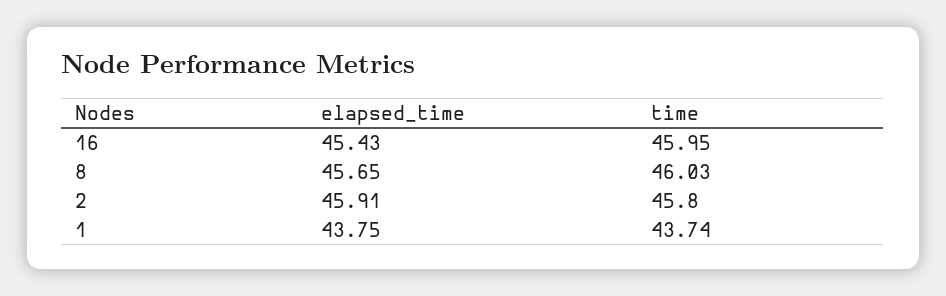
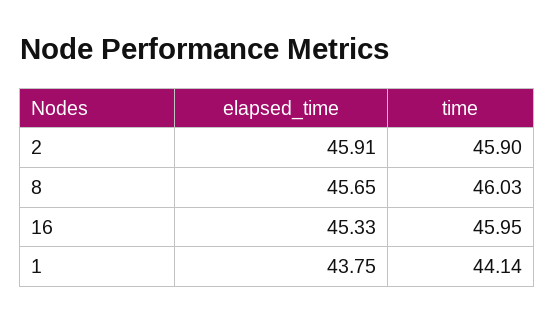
elapsed_time, 16: 45.43 -> 45.33
time, 2: 45.8 -> 45.9
time, 1: 43.74 -> 44.14

